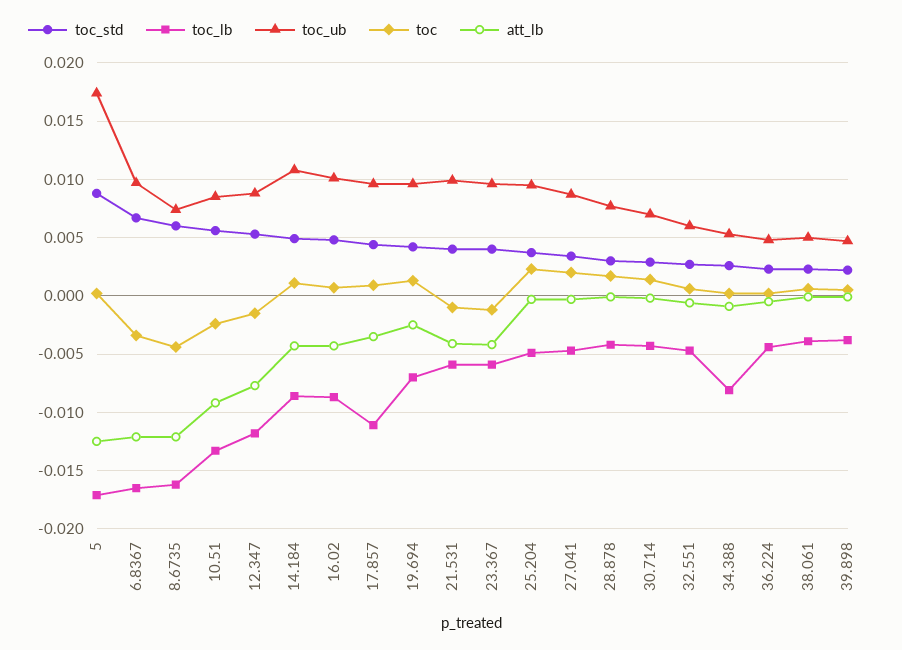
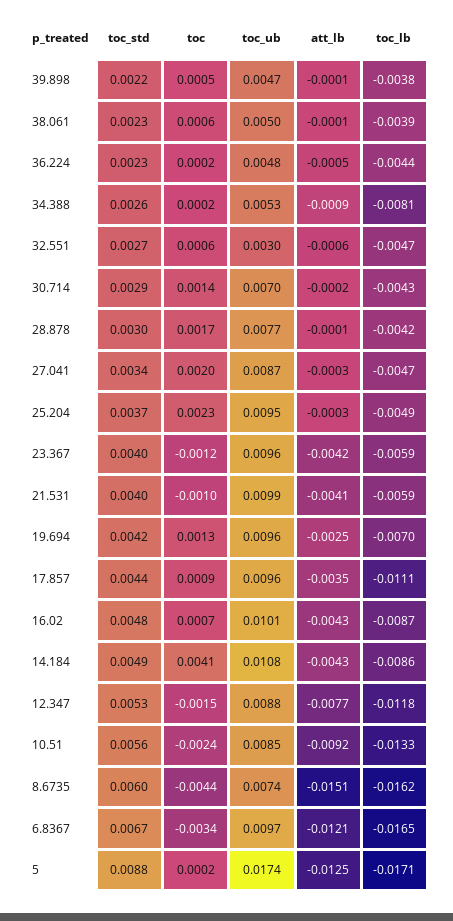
att_lb, 8.6735: -0.012 -> -0.0151
toc, 14.184: 0.001 -> 0.0041
toc_ub, 32.551: 0.006 -> 0.003

